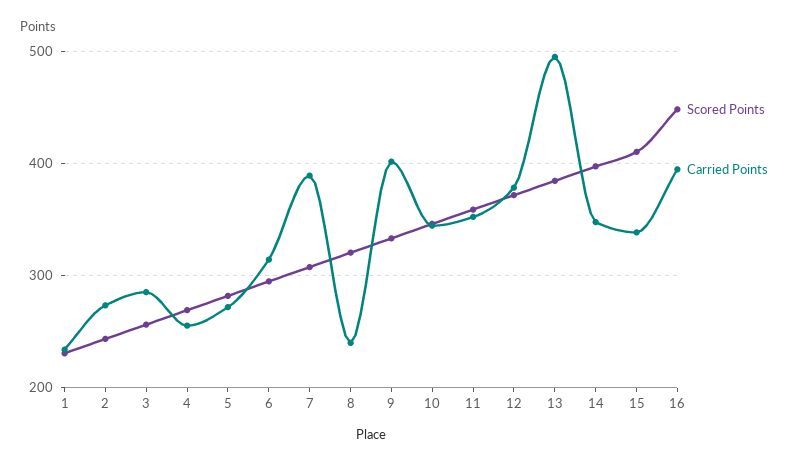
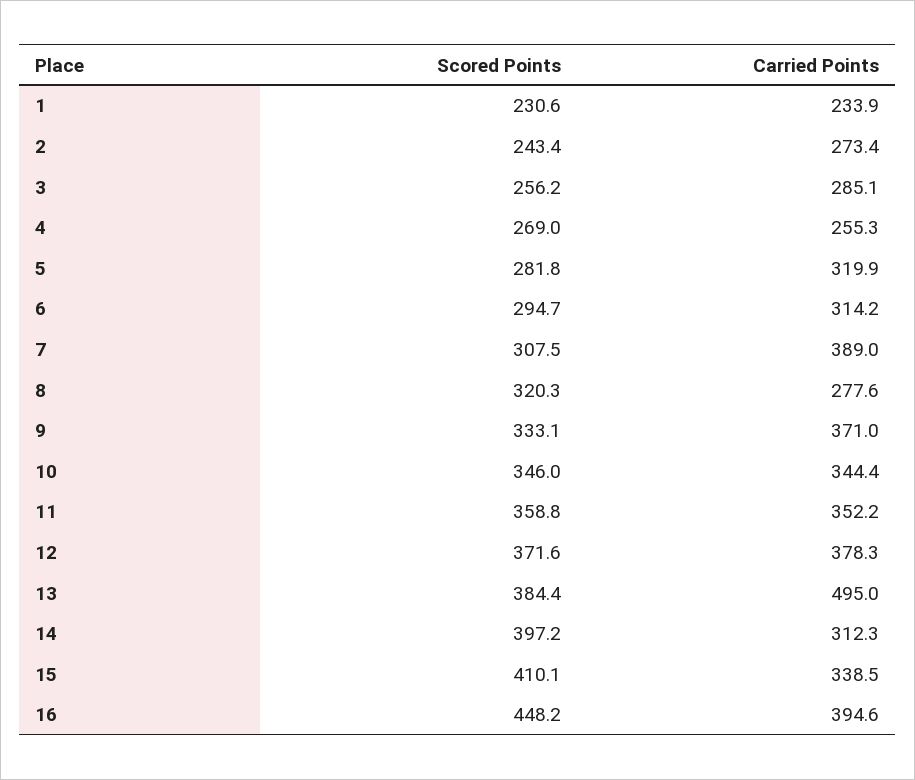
Carried Points, 5: 270 -> 319.9
Carried Points, 8: 240 -> 277.6
Carried Points, 9: 400 -> 371
Carried Points, 14: 350 -> 312.3

